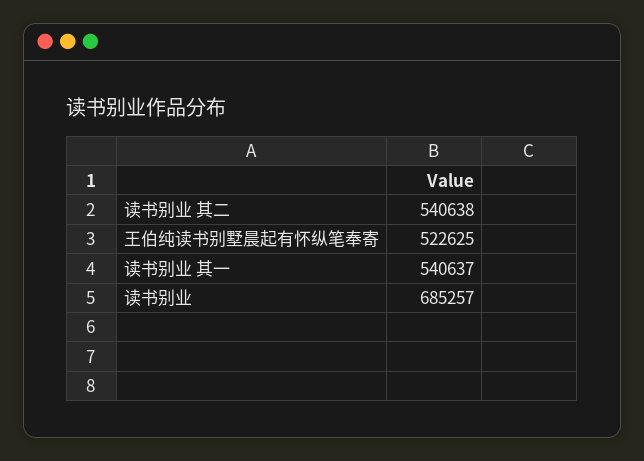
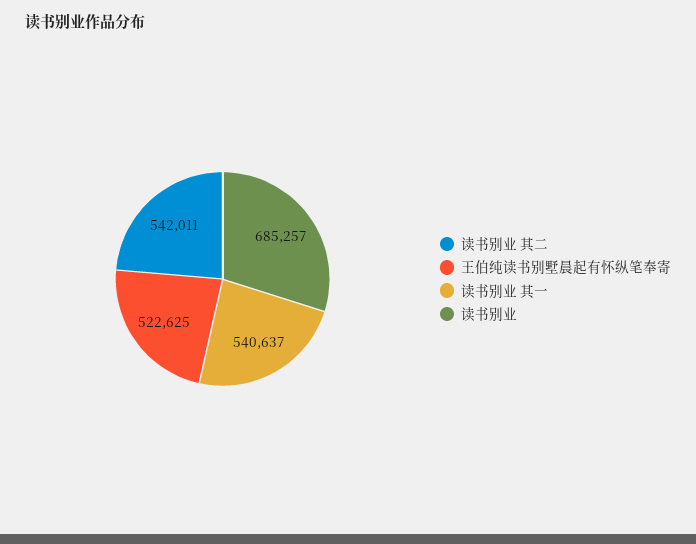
读书别业 其二: 540638 -> 542011

